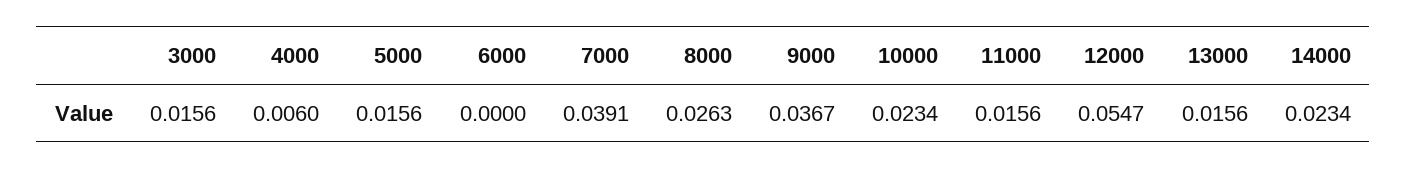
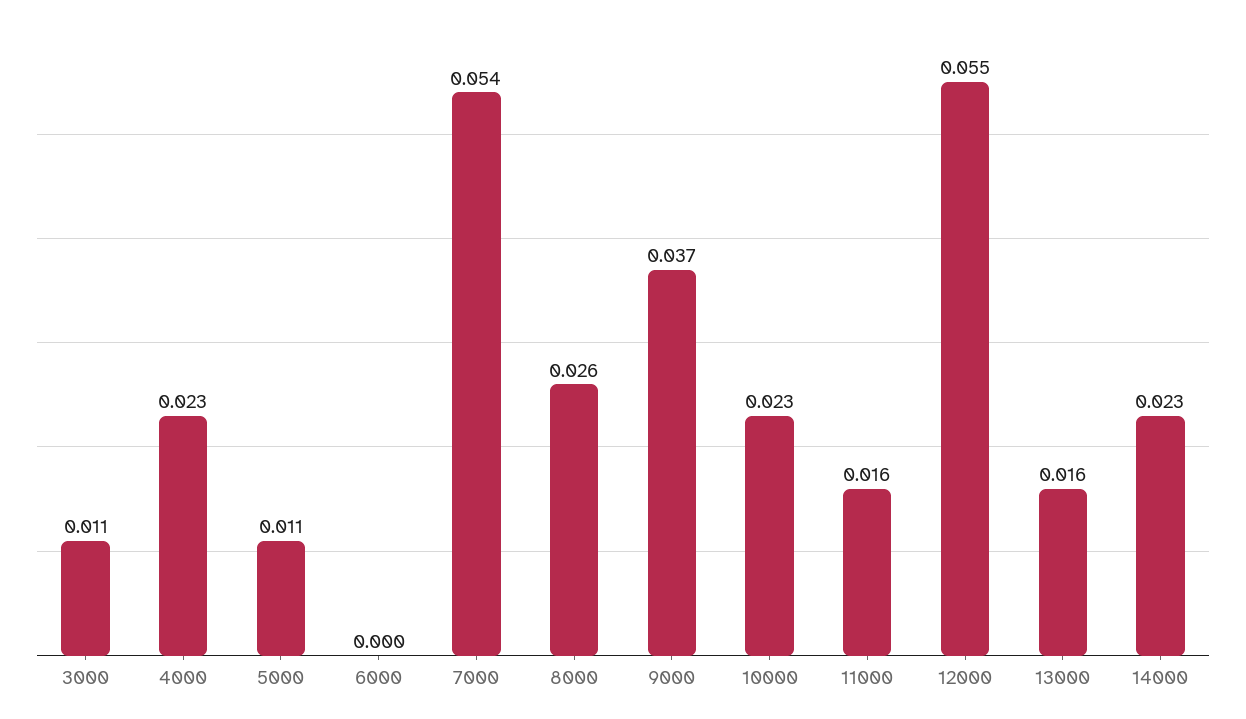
3000: 0.0156 -> 0.011
4000: 0.006 -> 0.023
5000: 0.0156 -> 0.011
7000: 0.0391 -> 0.054

